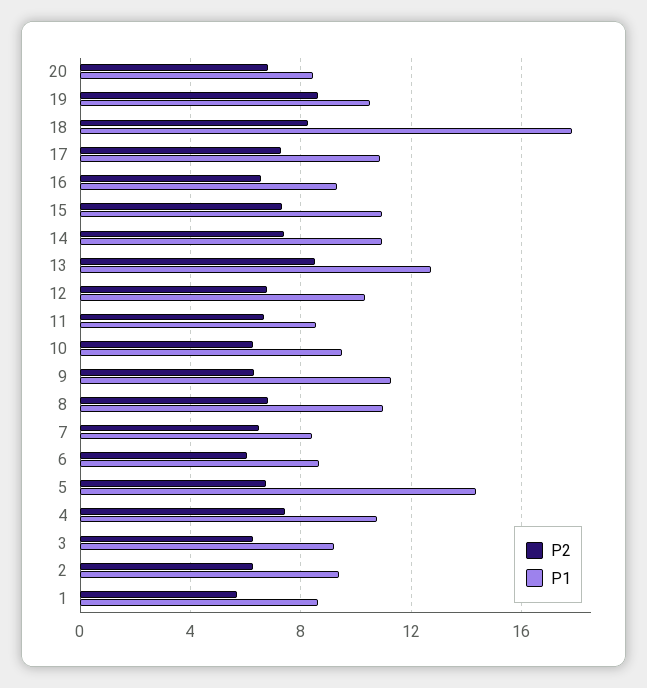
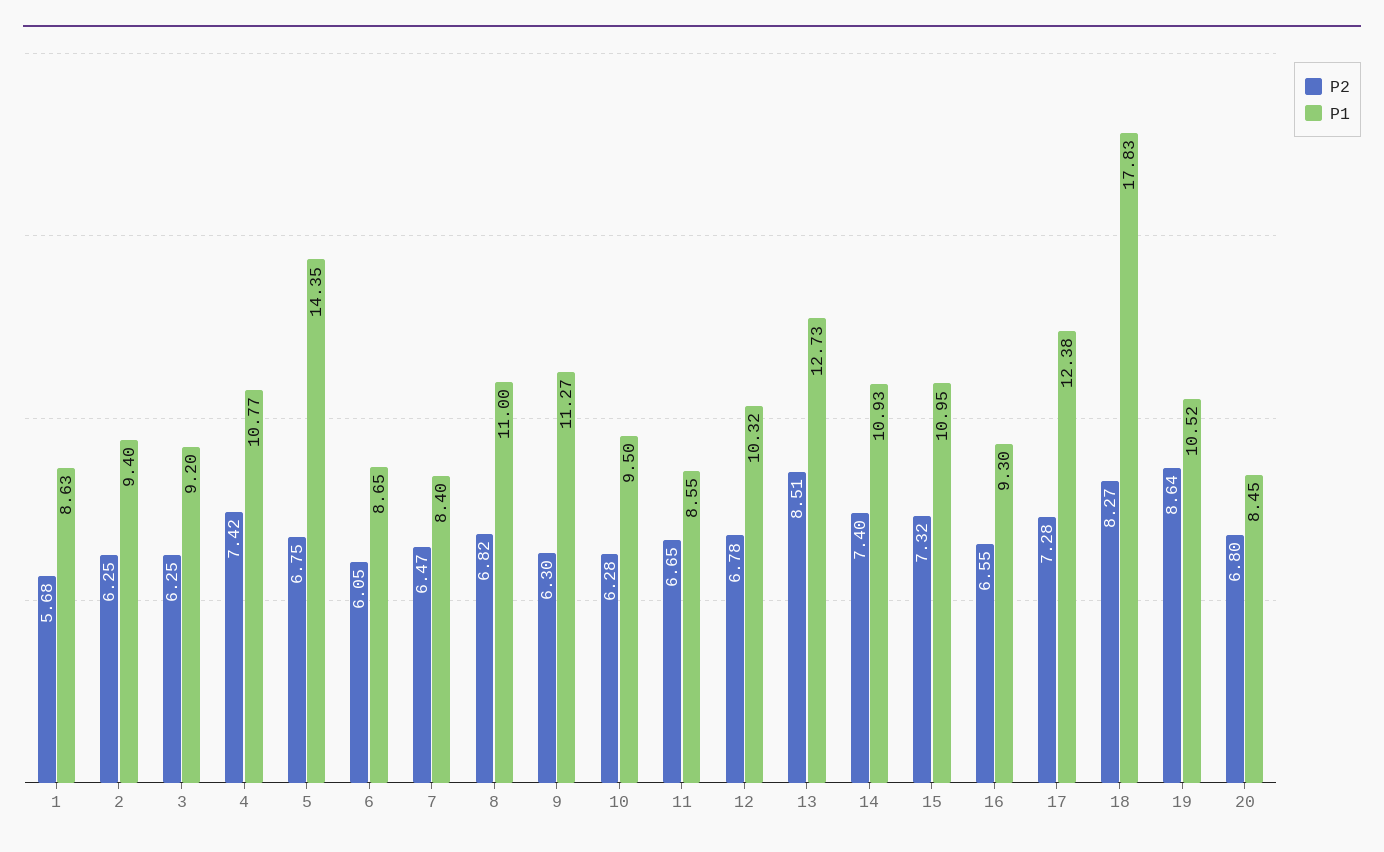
P1, 17: 11 -> 12.38

